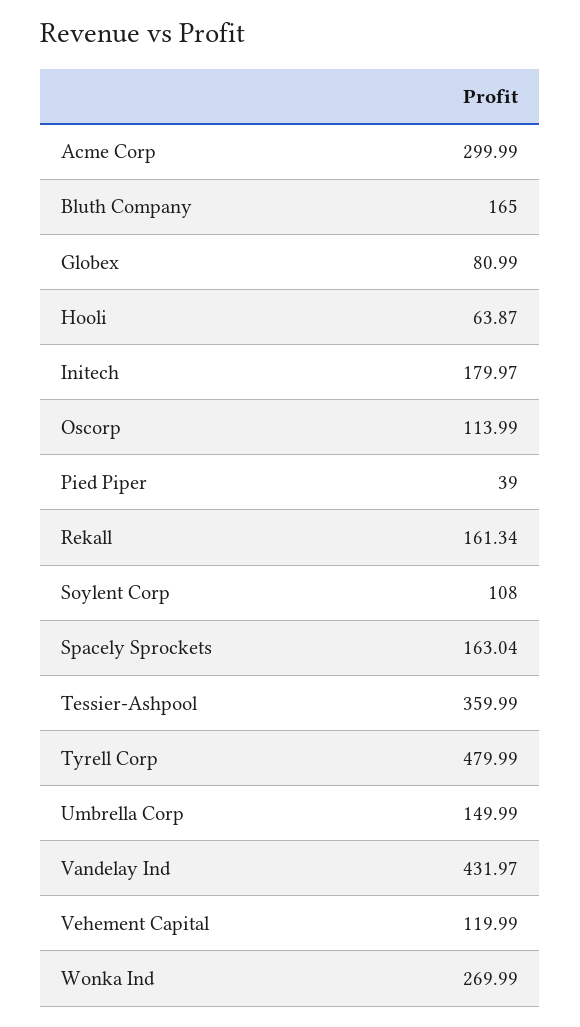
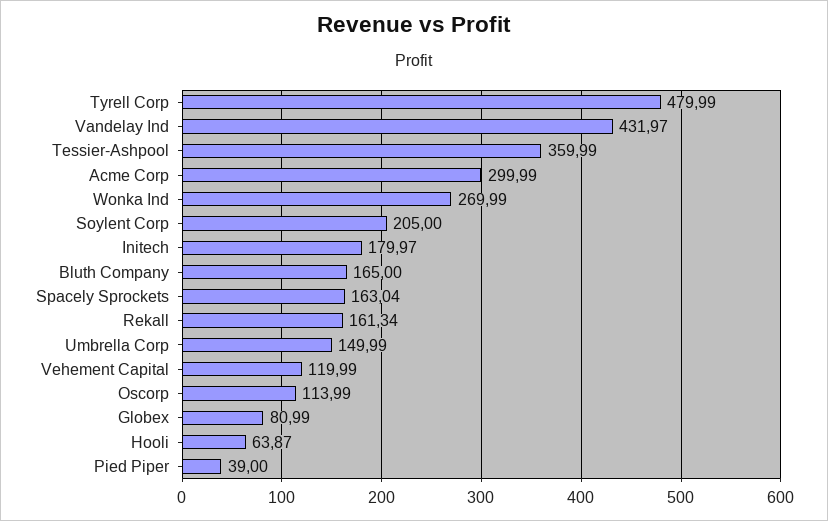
Soylent Corp: 108 -> 205

